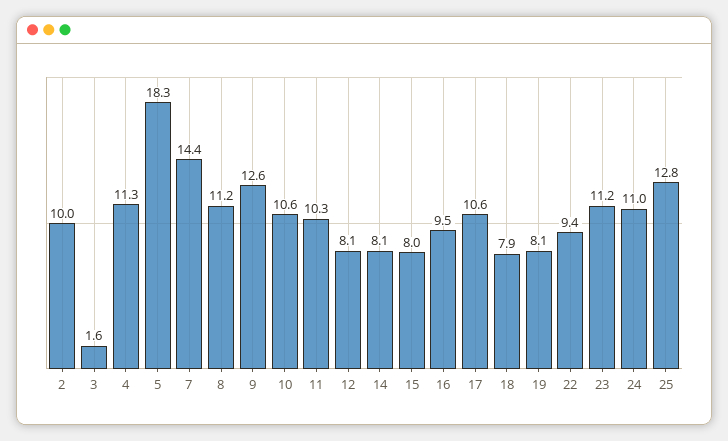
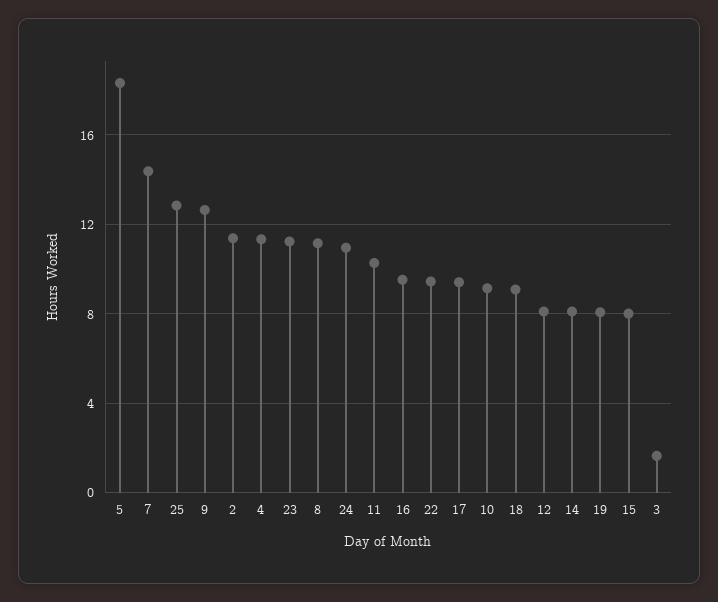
2: 10 -> 11.5
10: 10.6 -> 9
17: 10.6 -> 9.5
18: 7.9 -> 9

